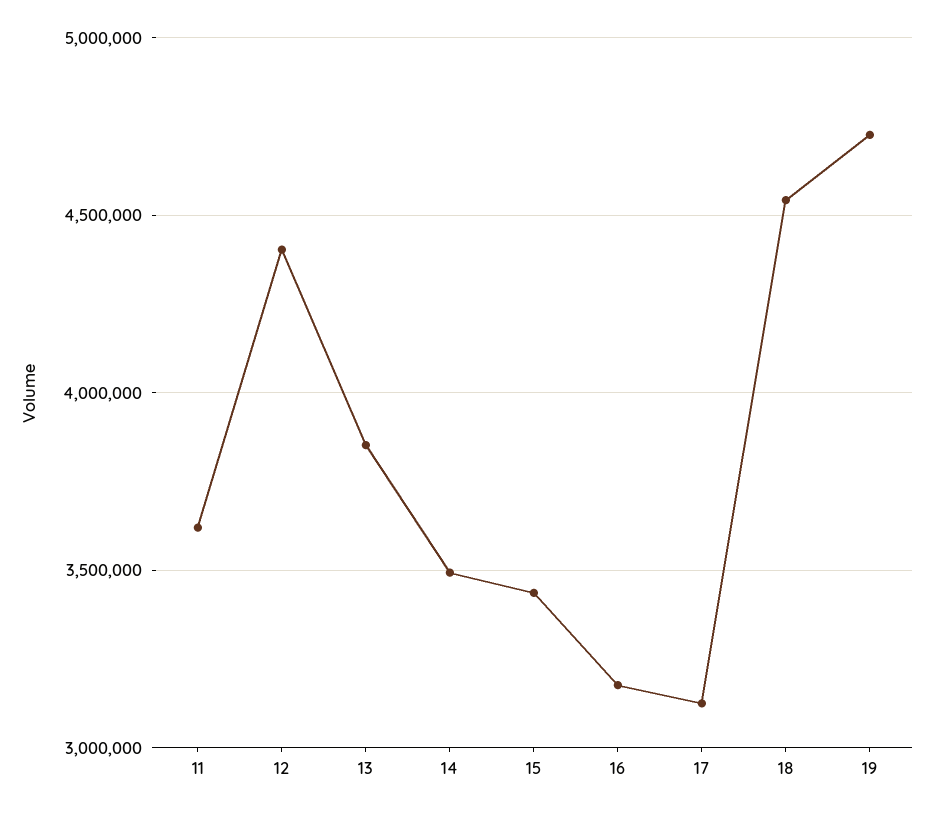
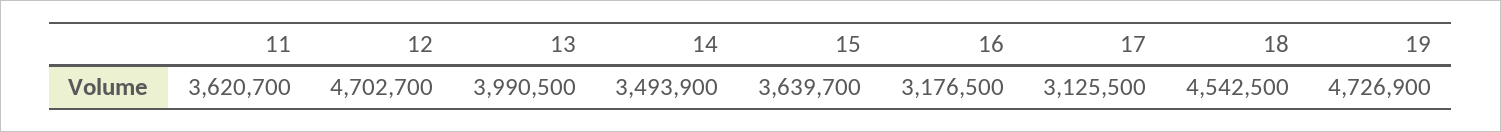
12: 4400000 -> 4702700
13: 3850000 -> 3990500
15: 3450000 -> 3639700

